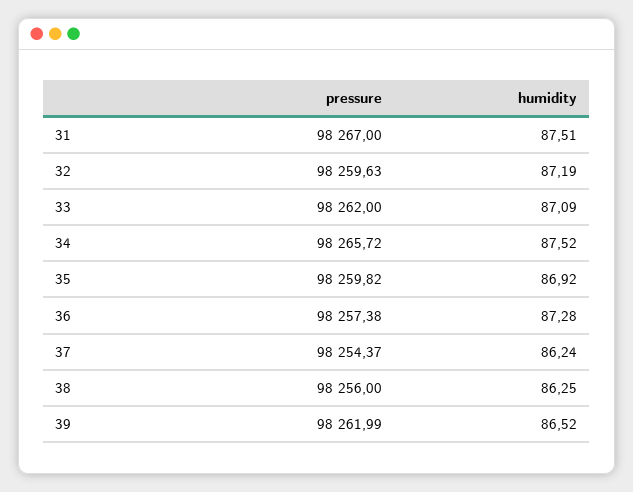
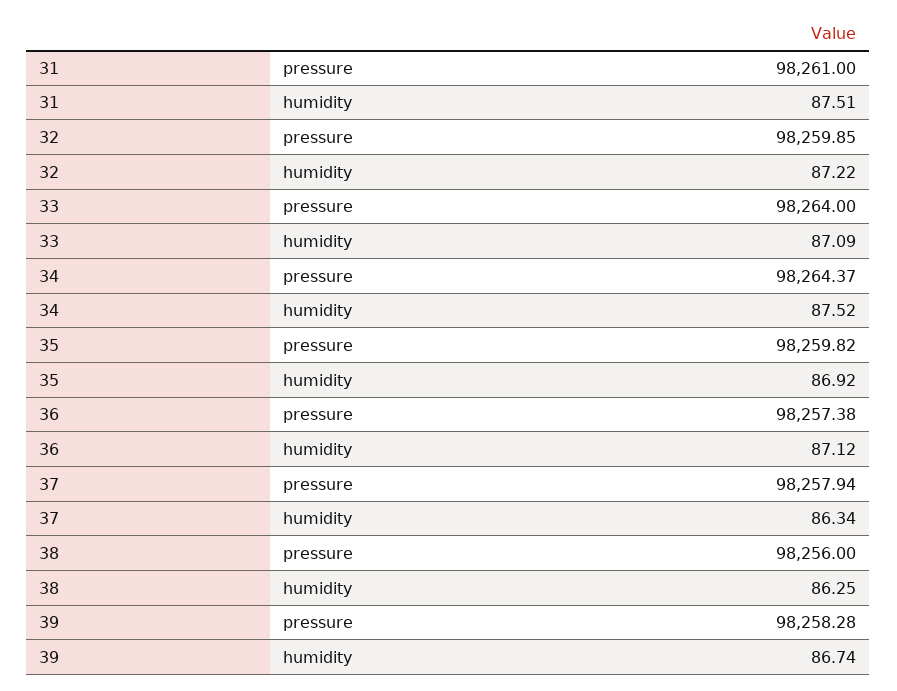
pressure, 31: 98267 -> 98261
pressure, 32: 98259.63 -> 98259.85
humidity, 32: 87.19 -> 87.22
pressure, 33: 98262 -> 98264
pressure, 34: 98265.72 -> 98264.37
humidity, 36: 87.28 -> 87.12
pressure, 37: 98254.37 -> 98257.94
humidity, 37: 86.24 -> 86.34
pressure, 39: 98261.99 -> 98258.28
humidity, 39: 86.52 -> 86.74

